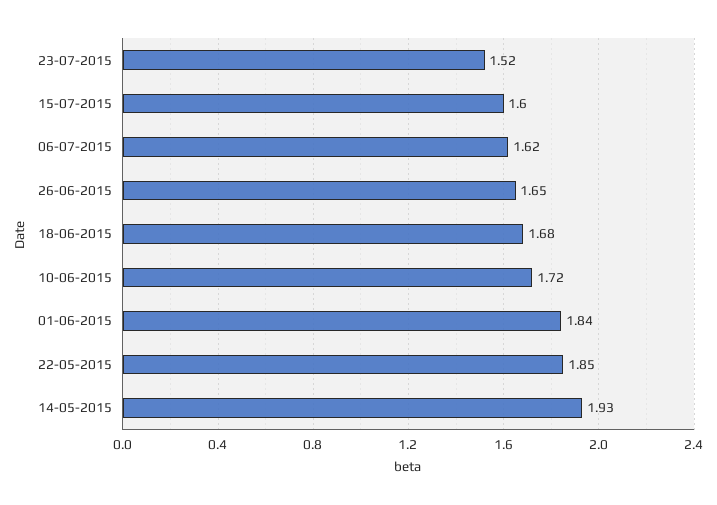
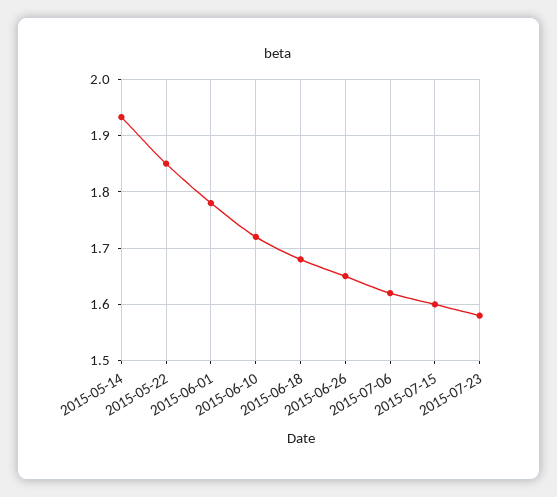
23-07-2015: 1.52 -> 1.58
01-06-2015: 1.84 -> 1.78

